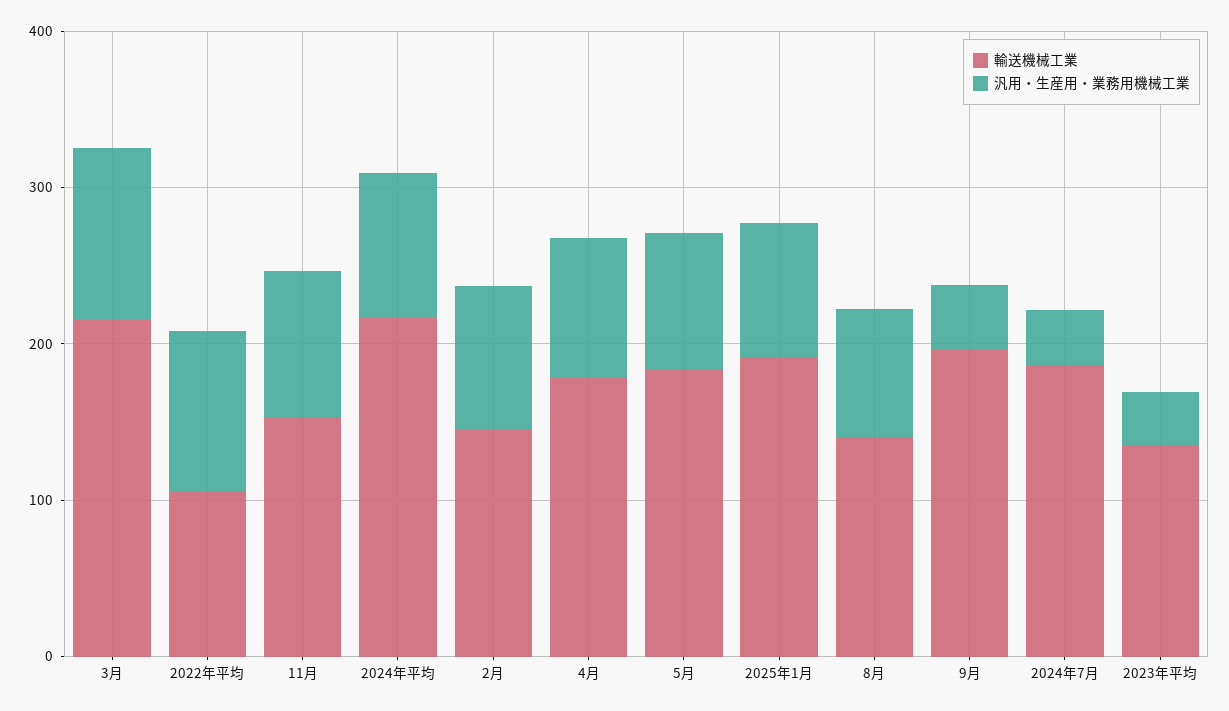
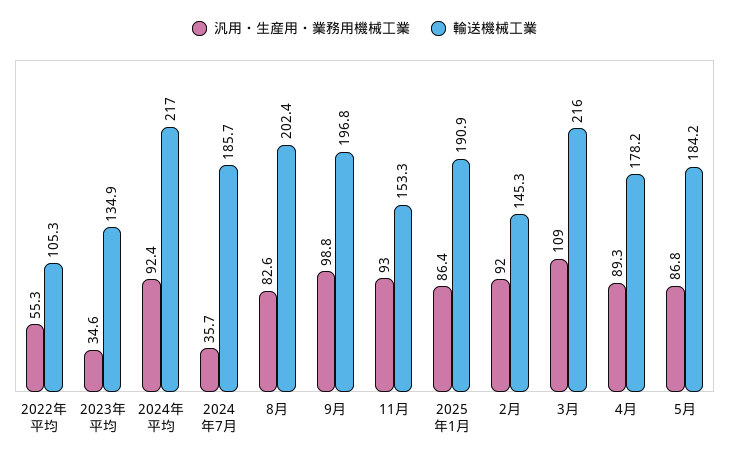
汎用・生産用・業務用機械工業, 2022年平均: 100 -> 55.3
輸送機械工業, 8月: 140 -> 202.4
汎用・生産用・業務用機械工業, 9月: 40 -> 98.8

